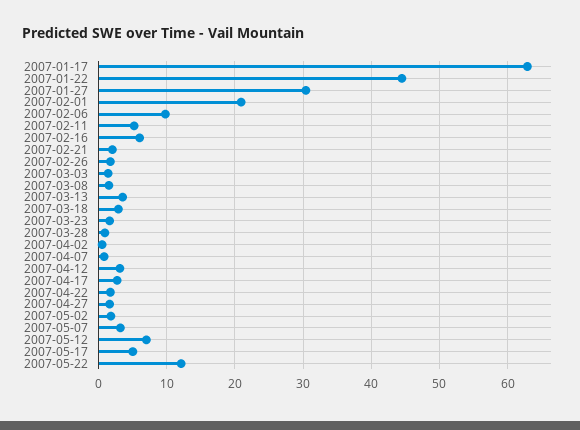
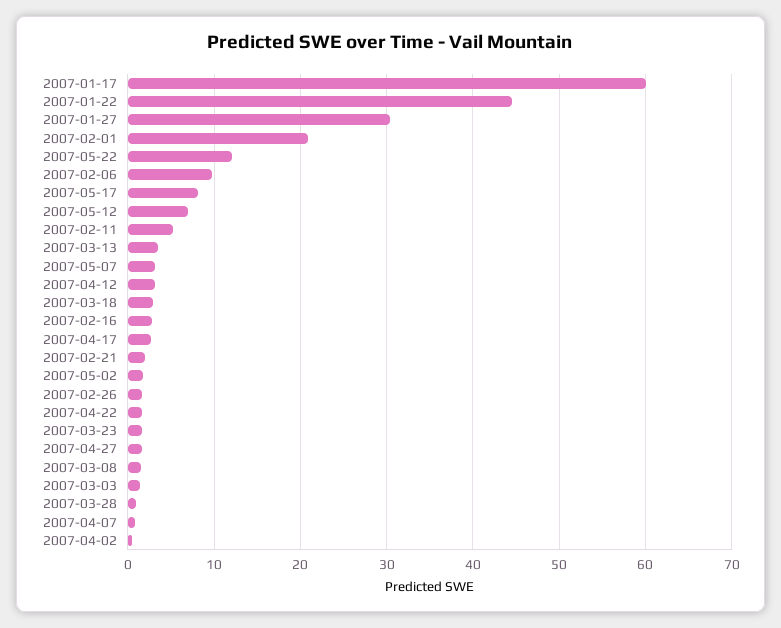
2007-01-17: 63 -> 60
2007-02-16: 6 -> 3
2007-05-17: 5 -> 8

